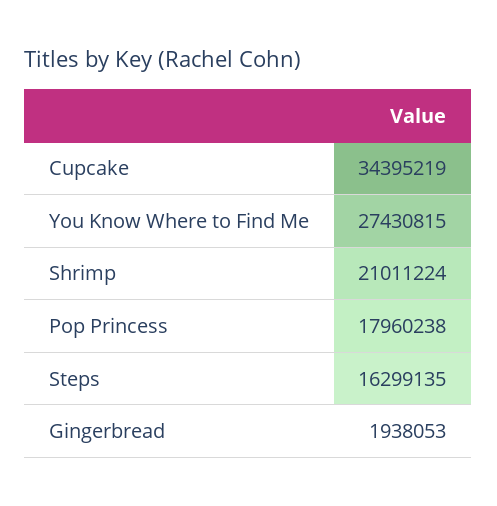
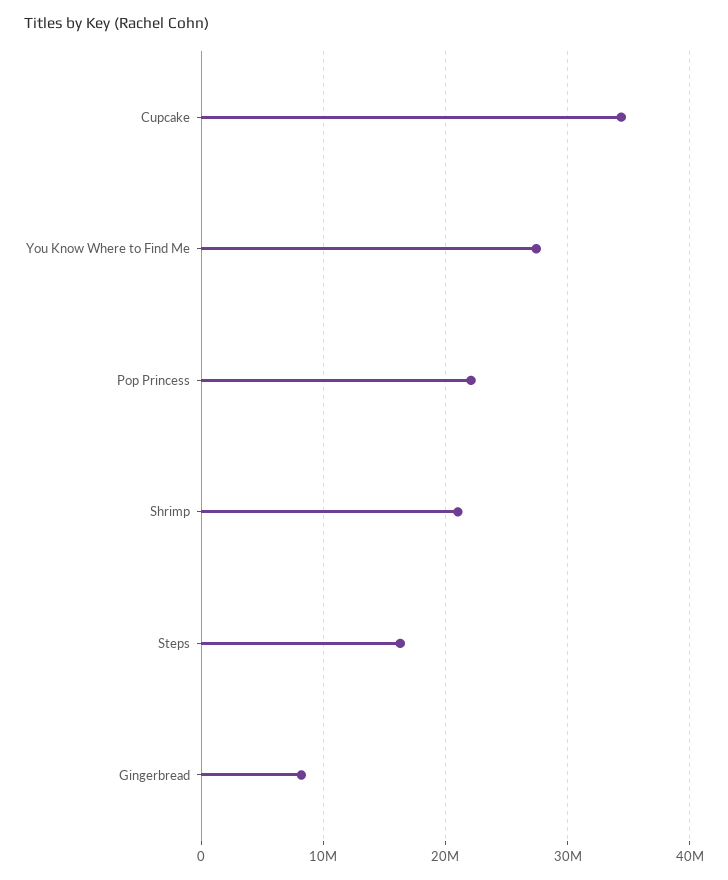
Pop Princess: 17960238 -> 22000000
Gingerbread: 1938053 -> 8000000

